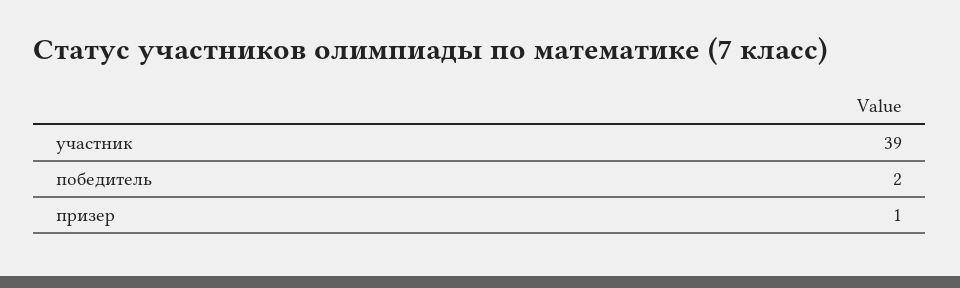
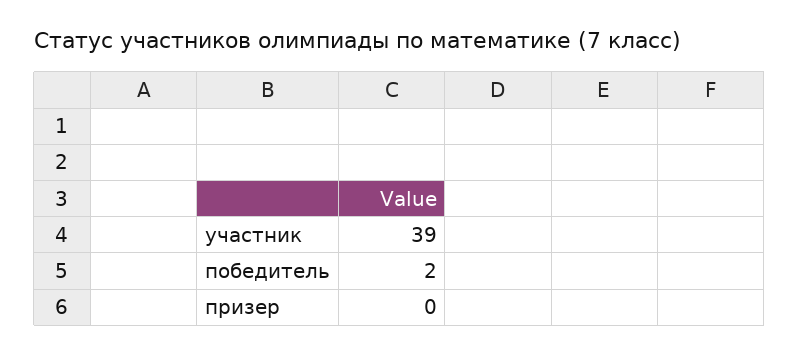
призер: 1 -> 0

